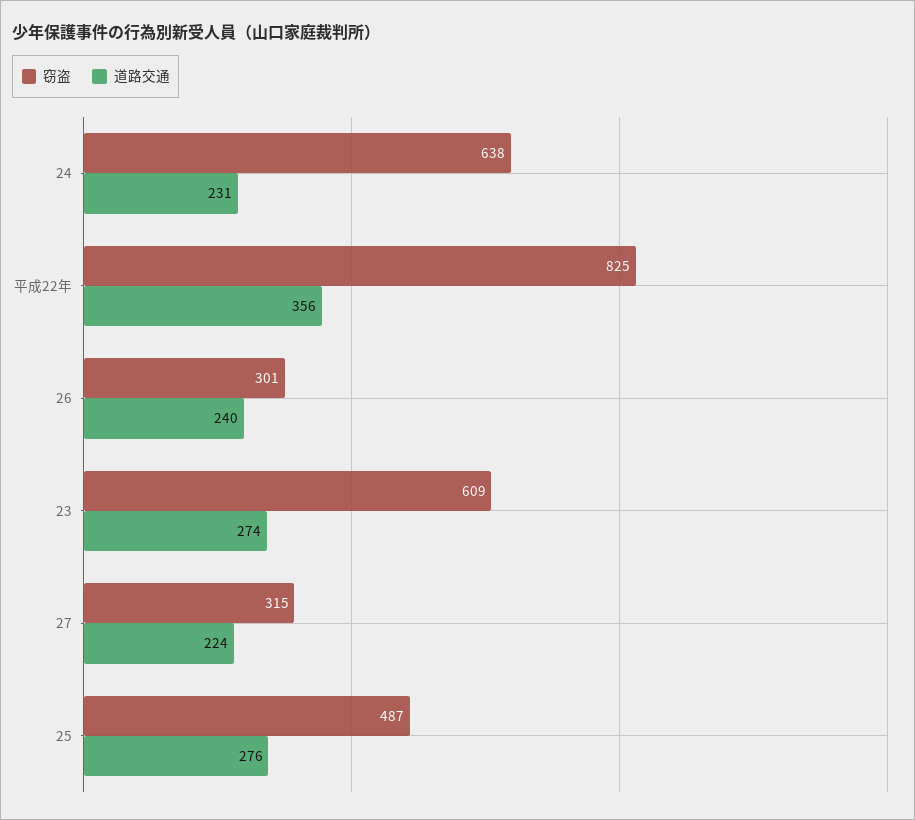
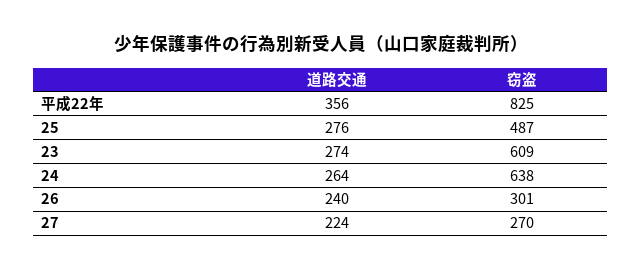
道路交通, 24: 231 -> 264
窃盗, 27: 315 -> 270

